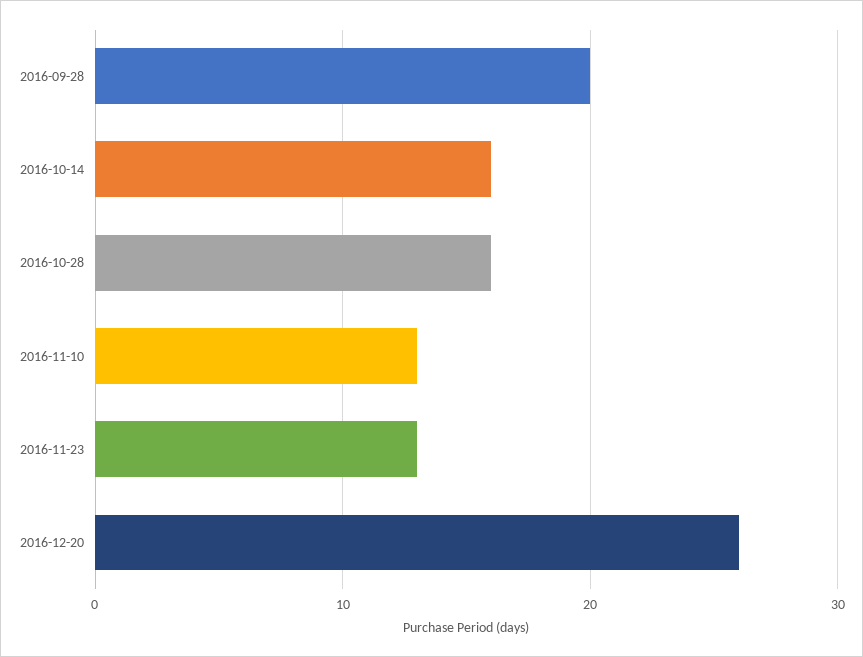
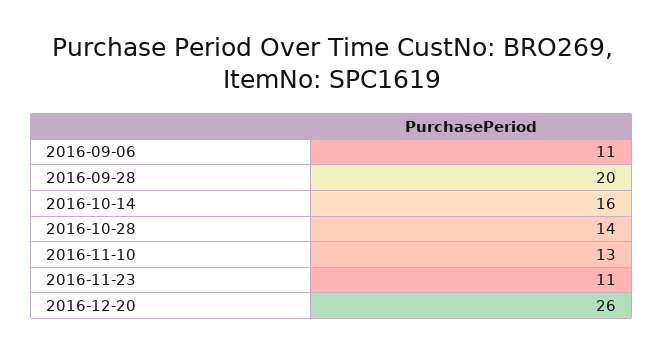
2016-10-28: 16 -> 14
2016-11-23: 13 -> 11
2016-09-06: none -> 11

